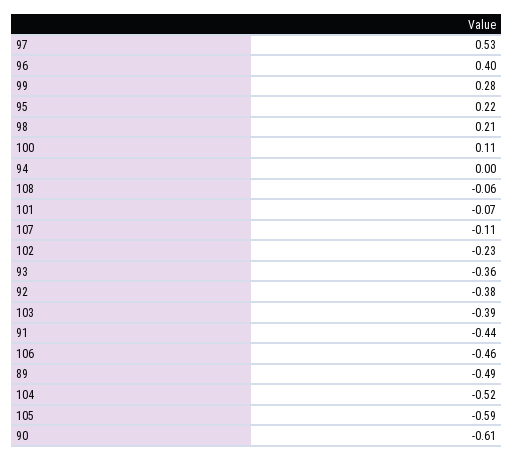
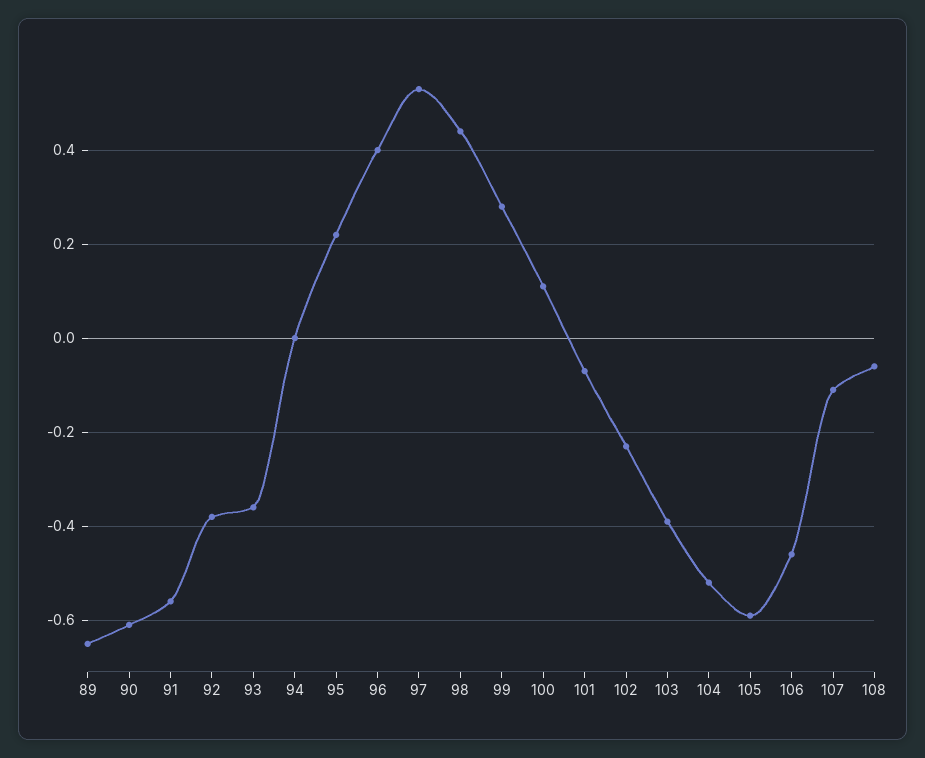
98: 0.21 -> 0.45
91: -0.44 -> -0.55
89: -0.49 -> -0.65

